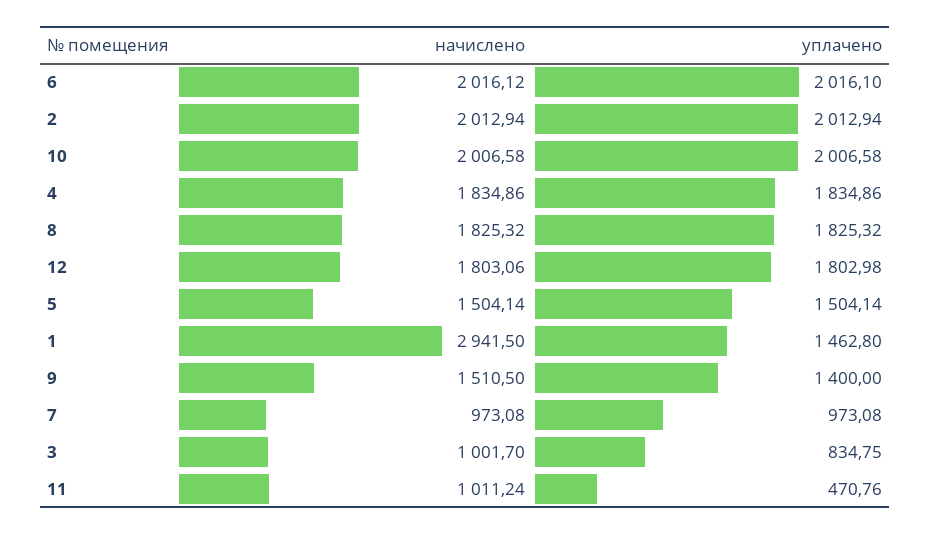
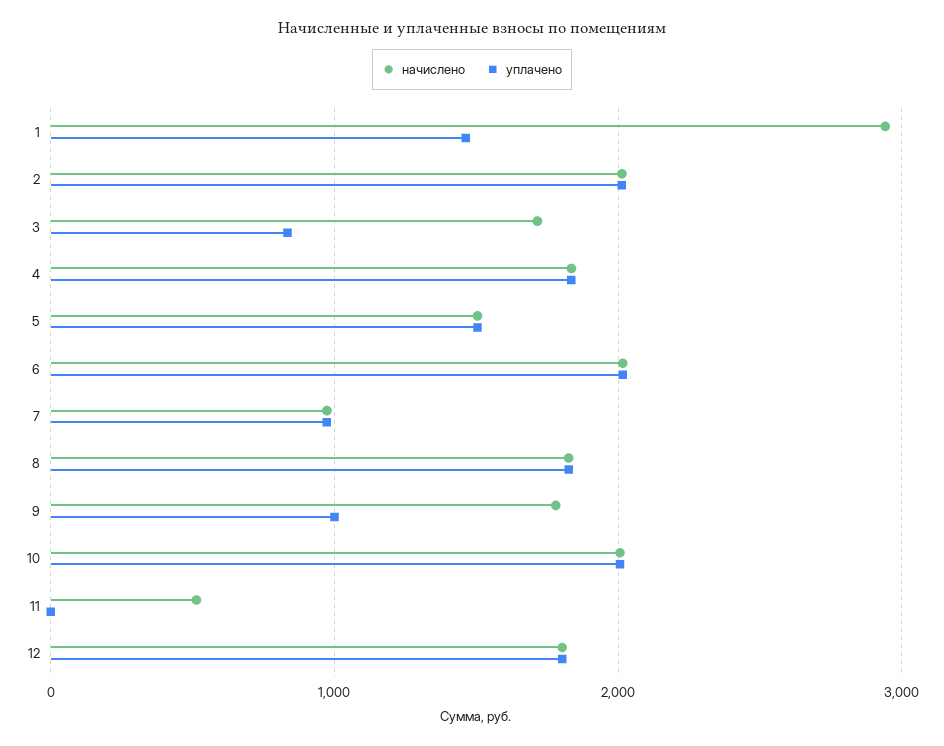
начислено, 9: 1510.5 -> 1800
уплачено, 9: 1400 -> 1000
начислено, 3: 1001.7 -> 1700
начислено, 11: 1011.24 -> 500
уплачено, 11: 470.76 -> 0

